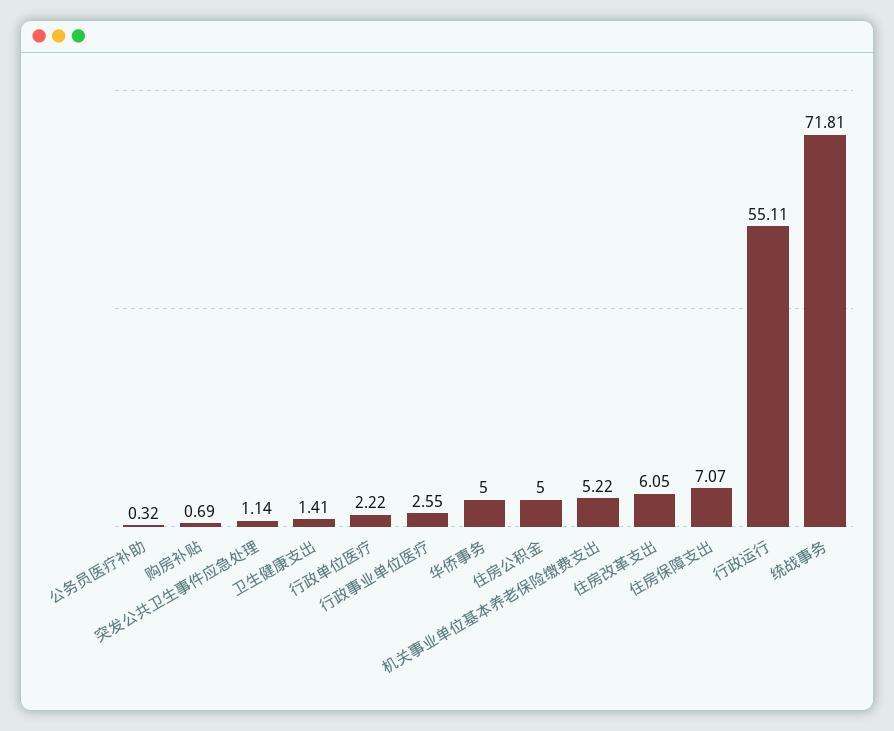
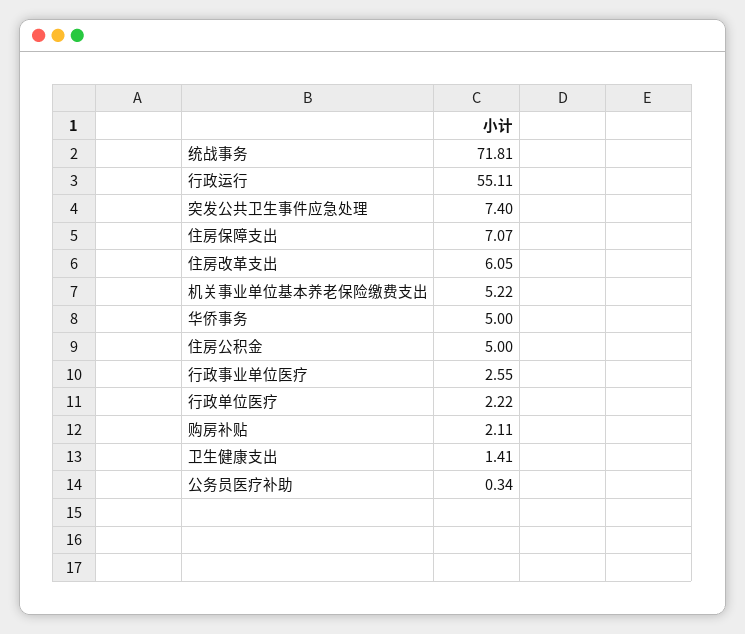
公务员医疗补助: 0.32 -> 0.34
购房补贴: 0.69 -> 2.11
突发公共卫生事件应急处理: 1.14 -> 7.4

